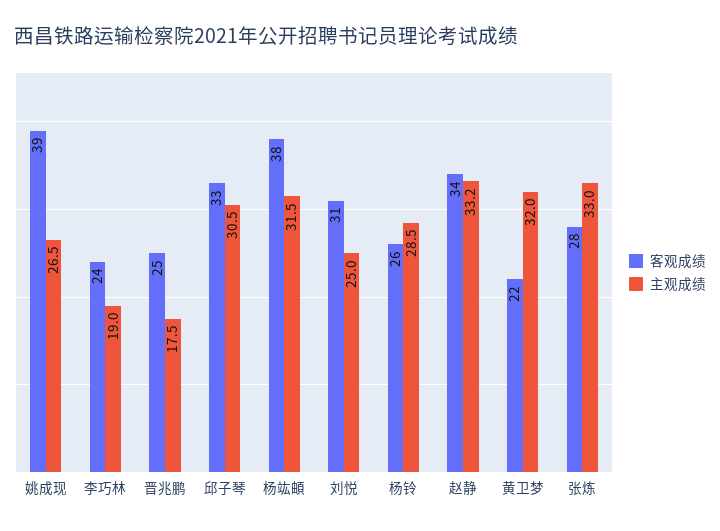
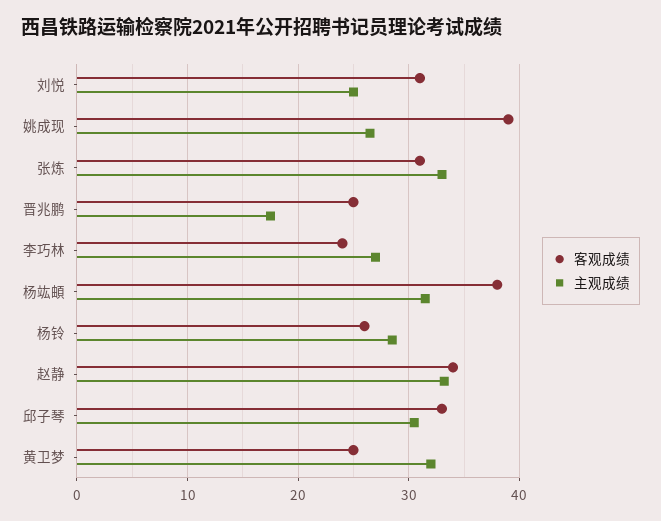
主观成绩, 李巧林: 19 -> 27
客观成绩, 黄卫梦: 22 -> 25
客观成绩, 张炼: 28 -> 31

